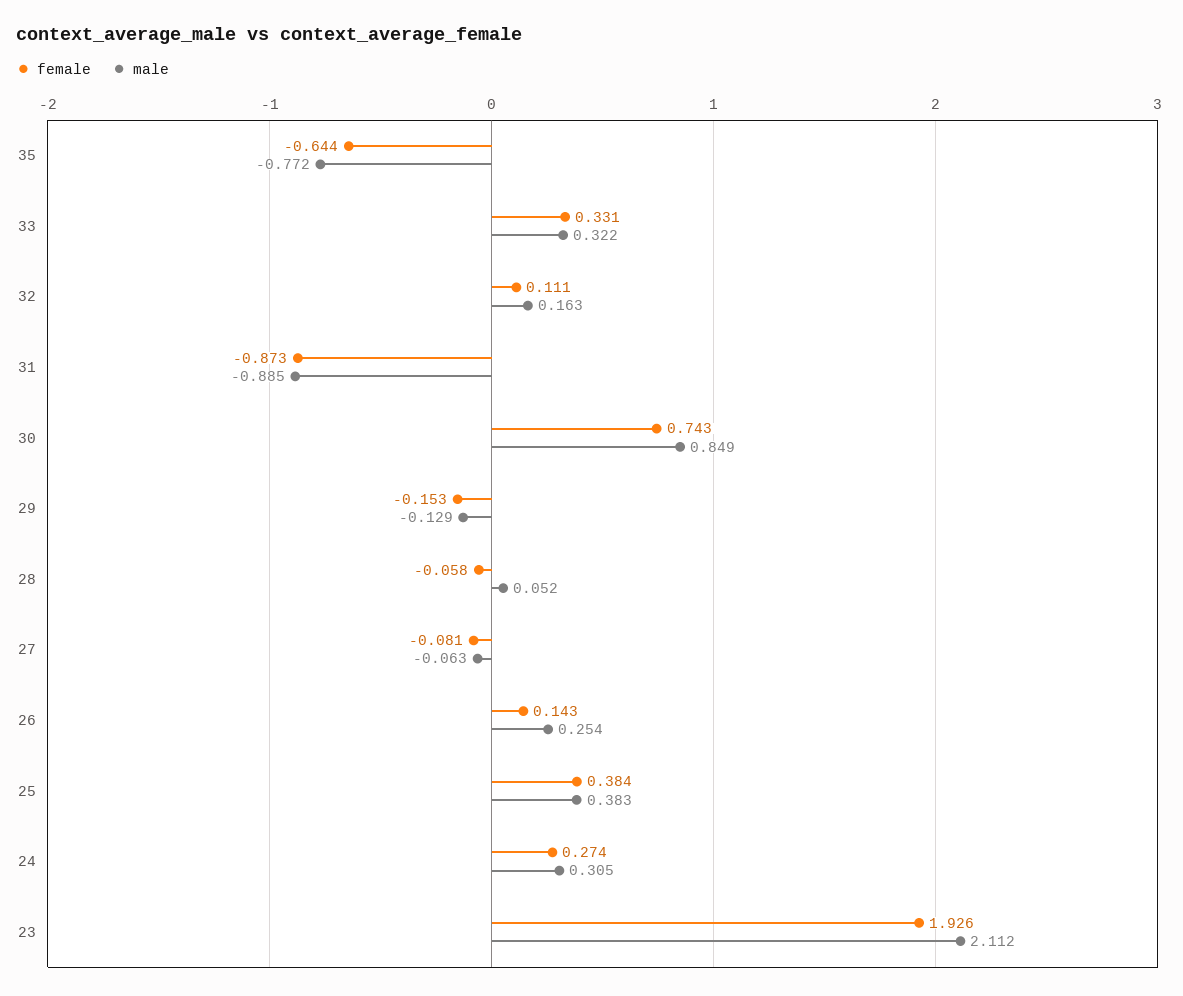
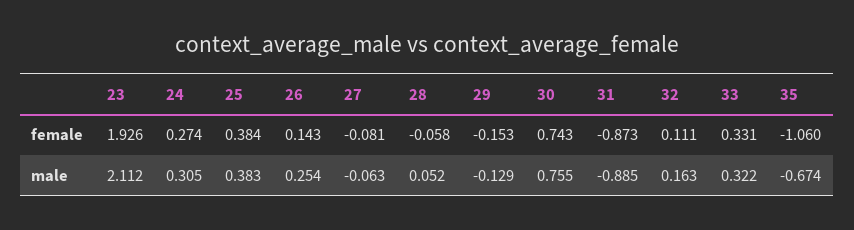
female, 35: -0.644 -> -1.06
male, 35: -0.772 -> -0.674
male, 30: 0.849 -> 0.755

